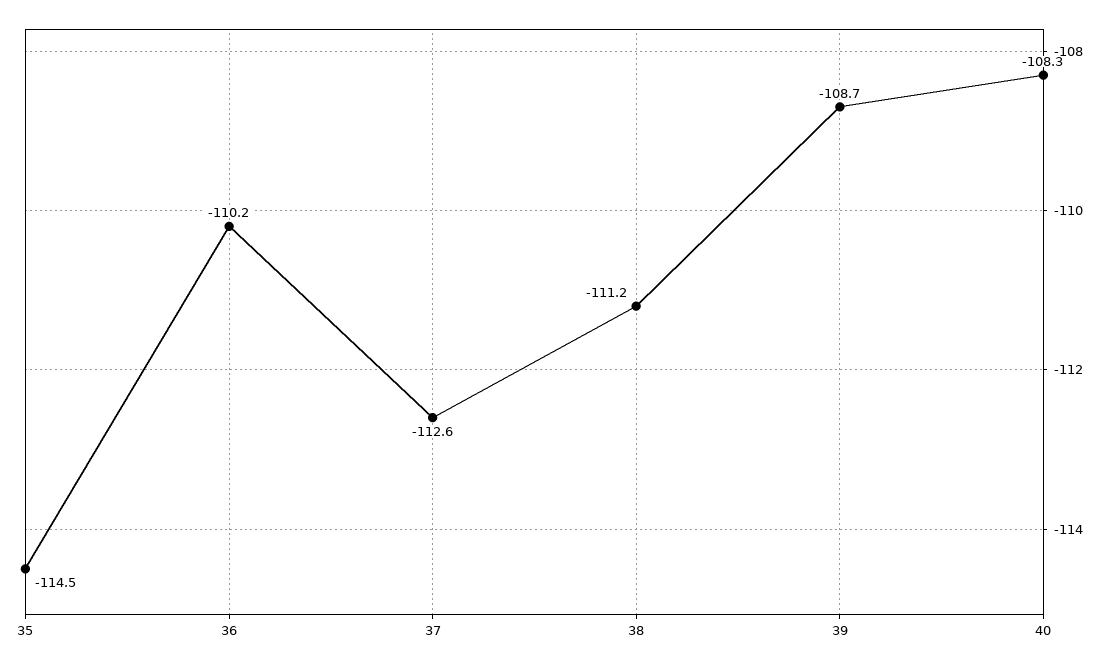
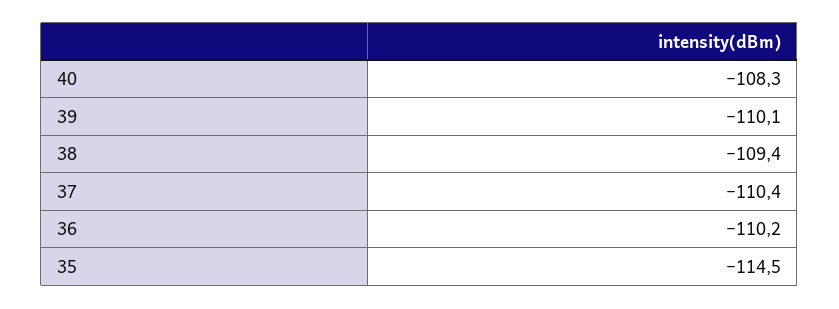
37: -112.6 -> -110.4
38: -111.2 -> -109.4
39: -108.7 -> -110.1

